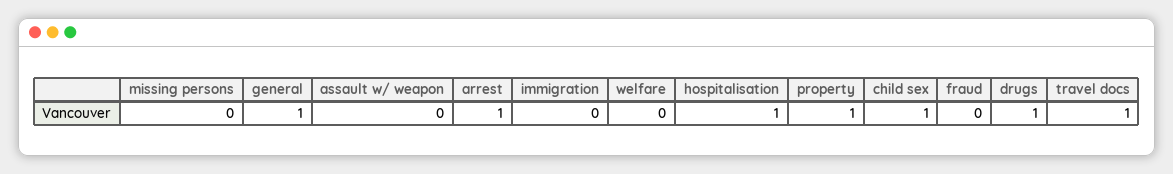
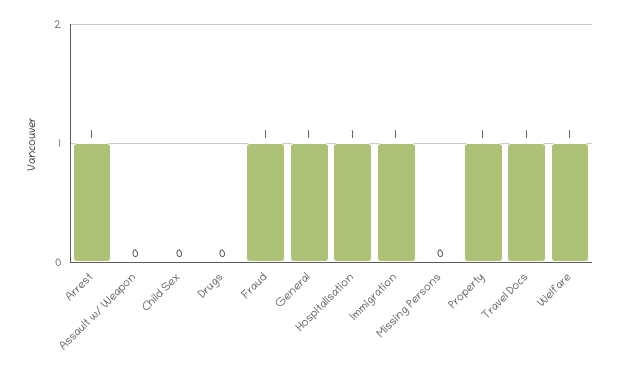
immigration: 0 -> 1
welfare: 0 -> 1
child sex: 1 -> 0
fraud: 0 -> 1
drugs: 1 -> 0

